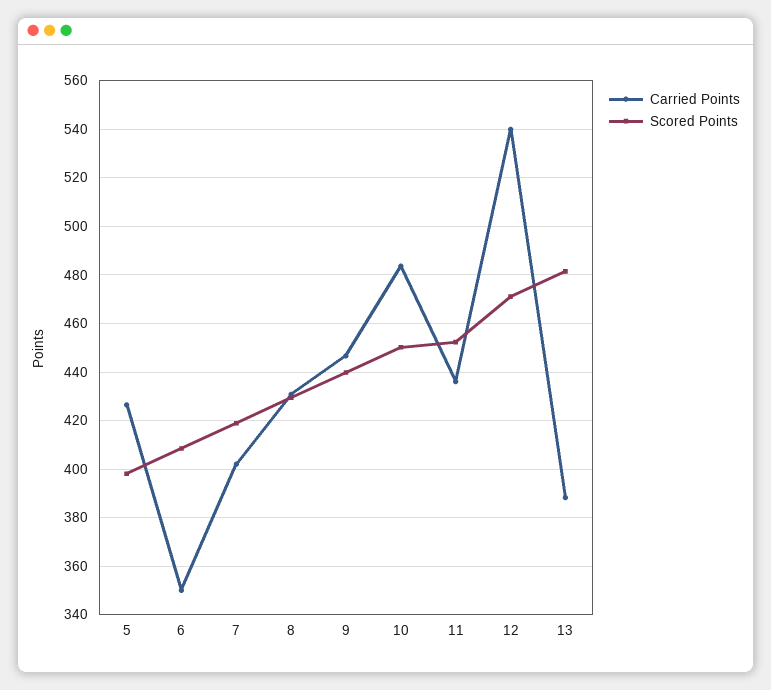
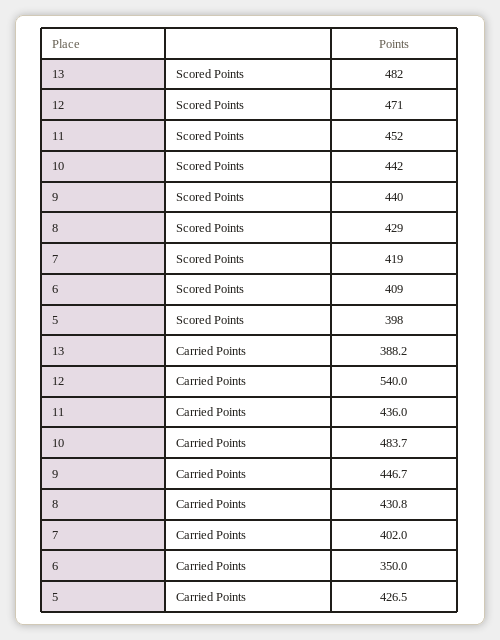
Scored Points, 10: 450 -> 442

